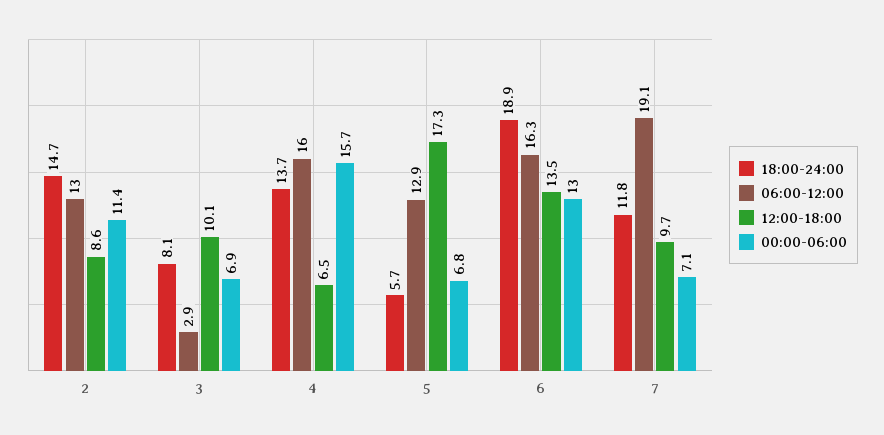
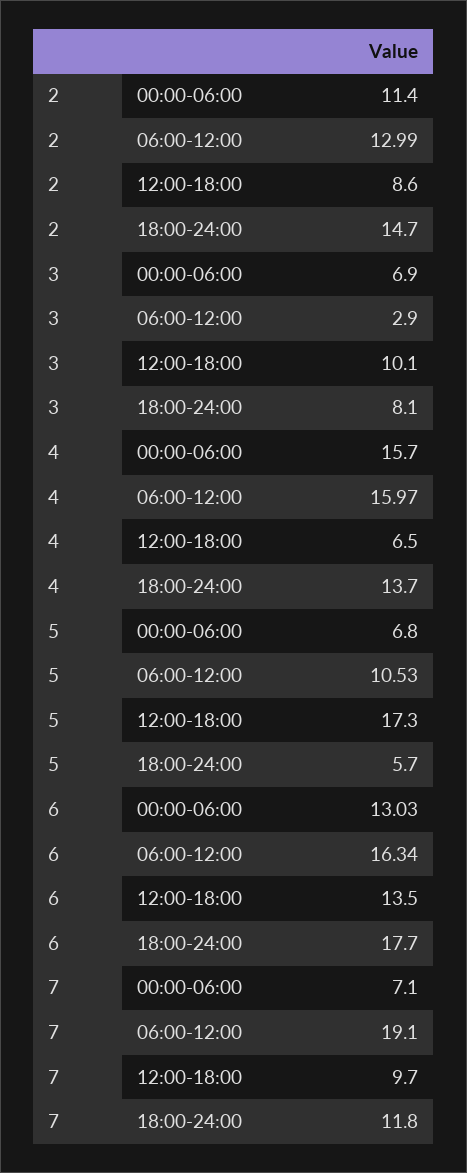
06:00-12:00, 5: 12.9 -> 10.53
18:00-24:00, 6: 18.9 -> 17.7

